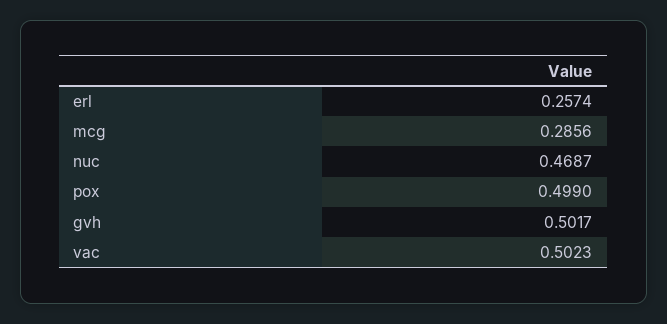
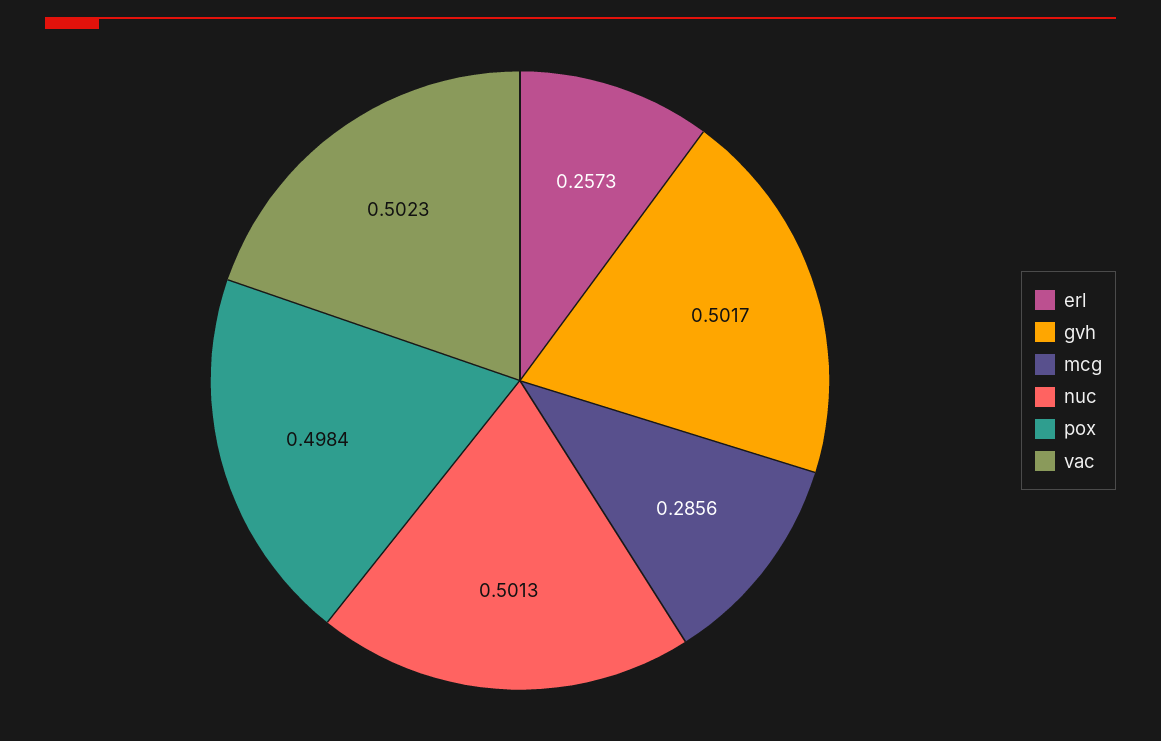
erl: 0.2574 -> 0.2573
nuc: 0.4687 -> 0.5013
pox: 0.499 -> 0.4984

